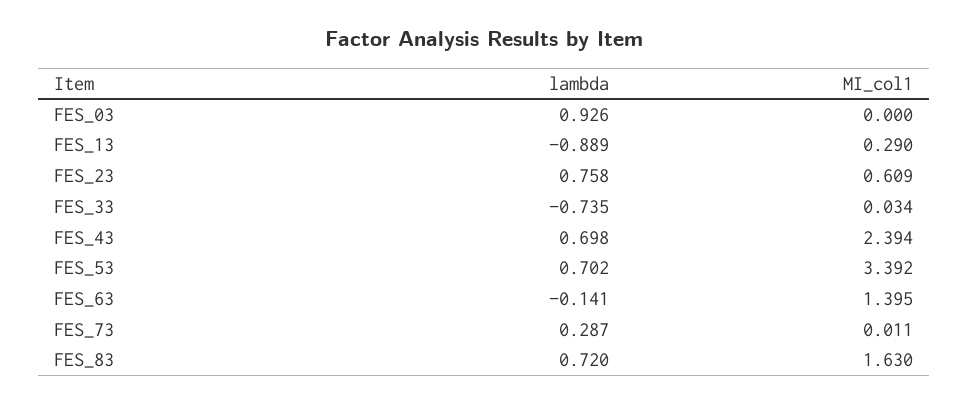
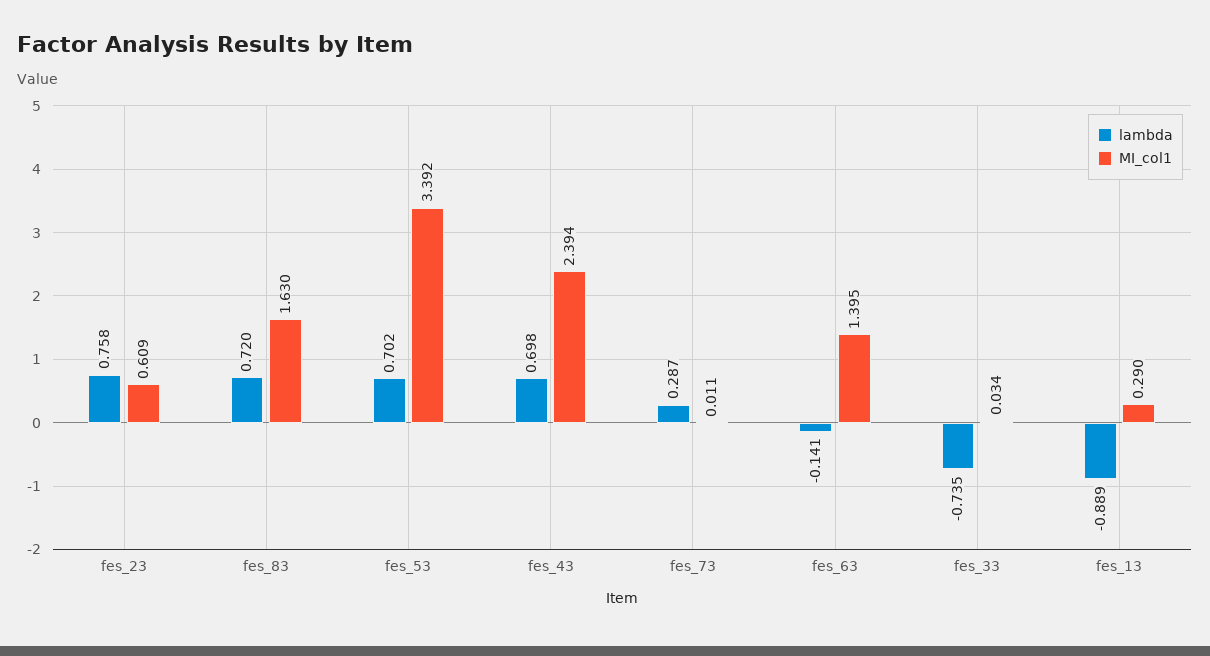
lambda, FES_03: 0.926 -> none
MI_col1, FES_03: 0 -> none

